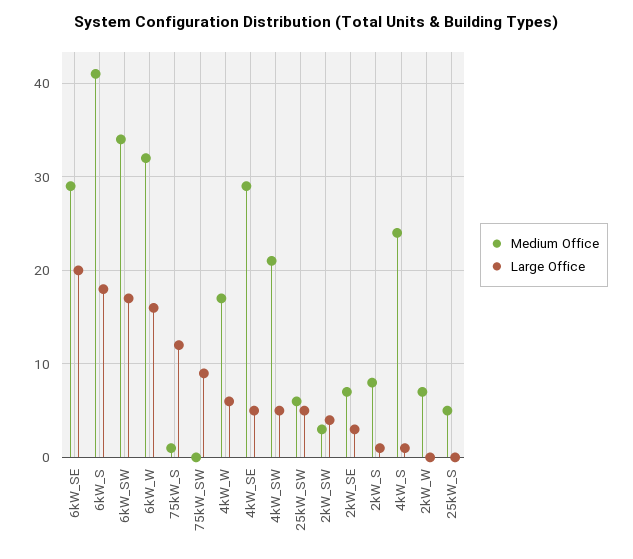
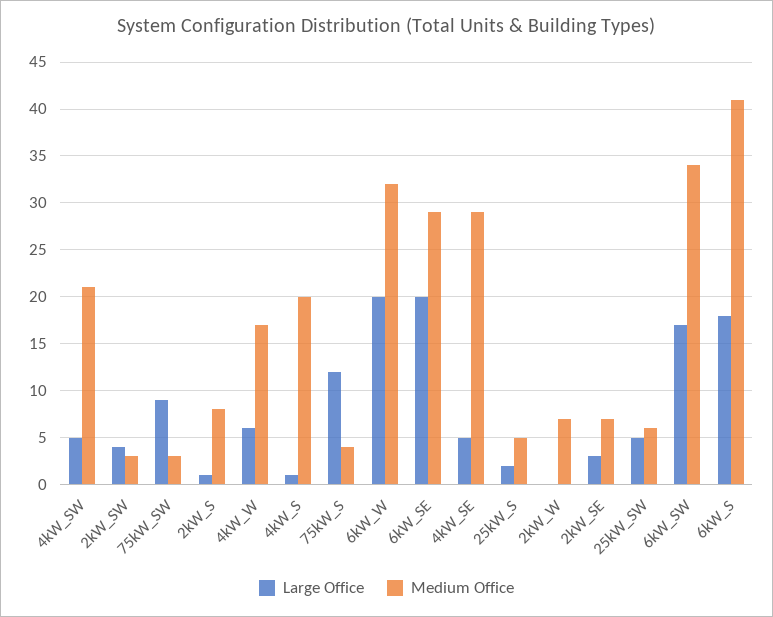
Large Office, 6kW_W: 16 -> 20
Medium Office, 75kW_S: 1 -> 4
Medium Office, 75kW_SW: 0 -> 3
Medium Office, 4kW_S: 24 -> 20
Large Office, 25kW_S: 0 -> 2

